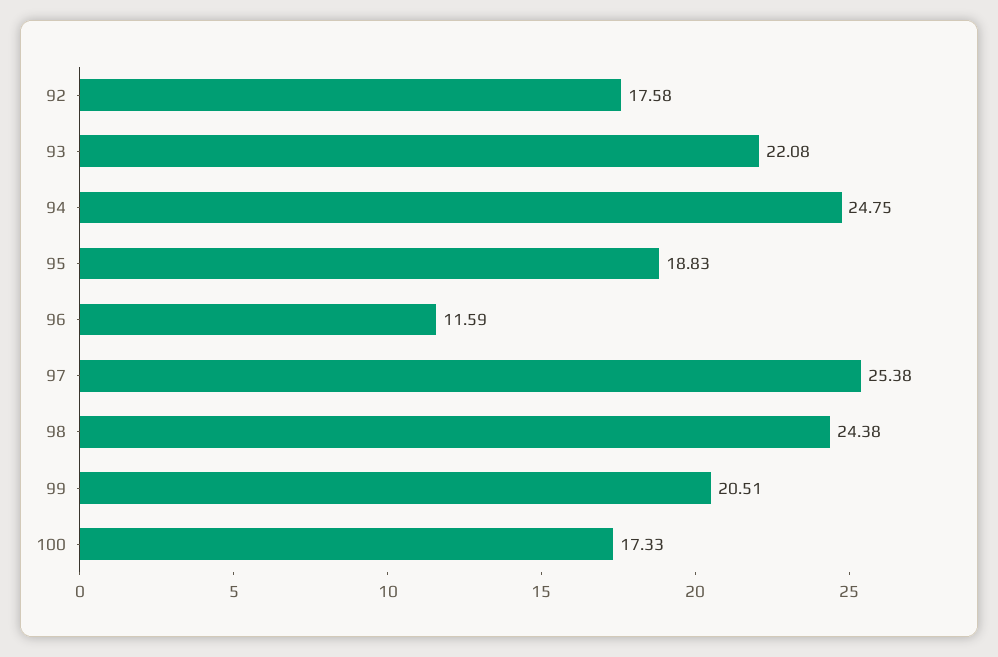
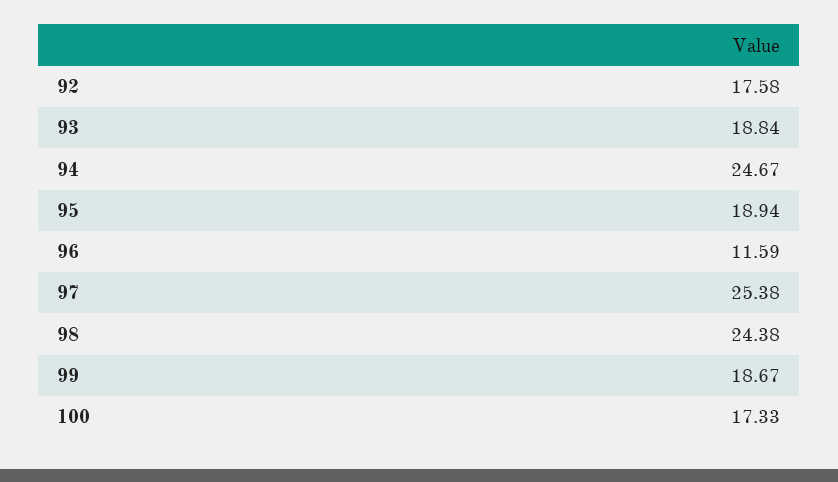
93: 22.08 -> 18.84
94: 24.75 -> 24.67
95: 18.83 -> 18.94
99: 20.51 -> 18.67

